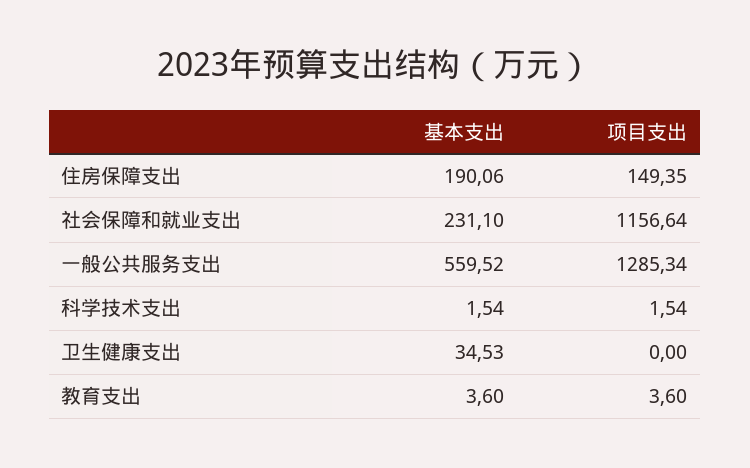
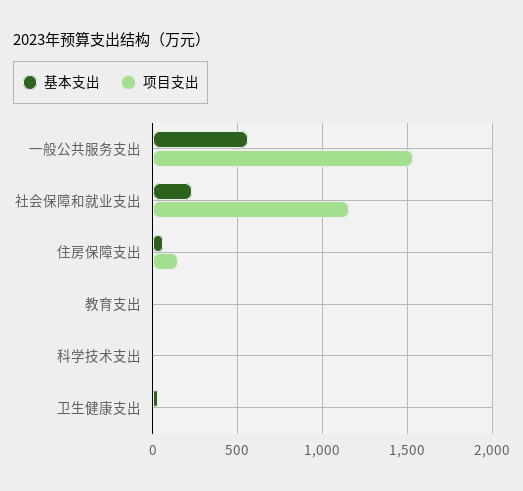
基本支出, 住房保障支出: 190.06 -> 50
项目支出, 一般公共服务支出: 1285.34 -> 1550

